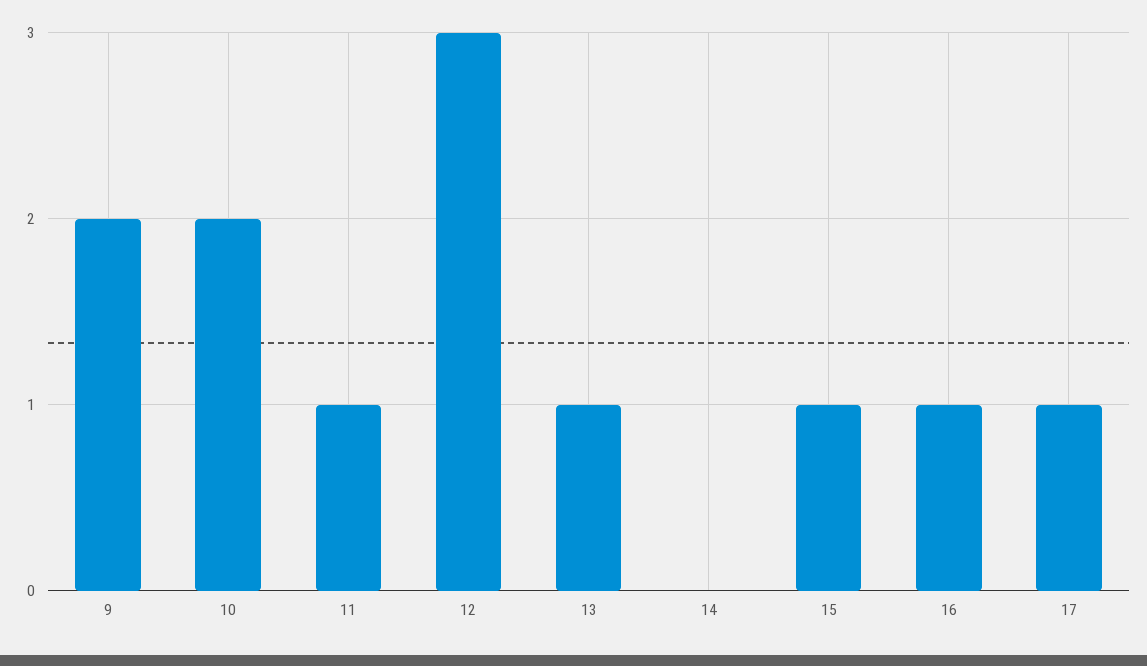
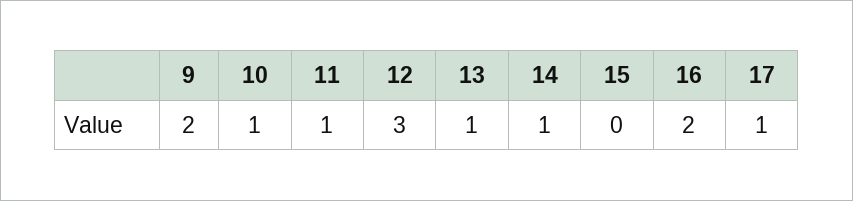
10: 2 -> 1
14: 0 -> 1
15: 1 -> 0
16: 1 -> 2

